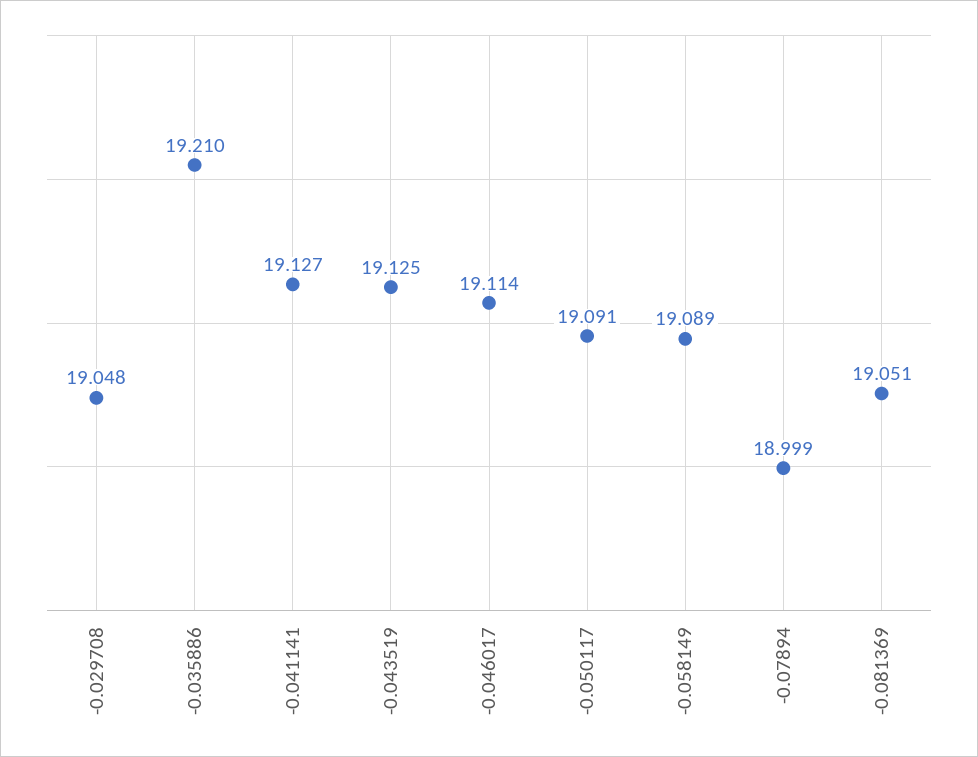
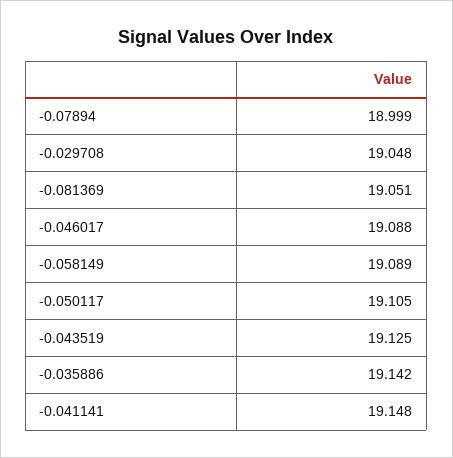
-0.035886: 19.21 -> 19.142
-0.041141: 19.127 -> 19.148
-0.046017: 19.114 -> 19.088
-0.050117: 19.091 -> 19.105

